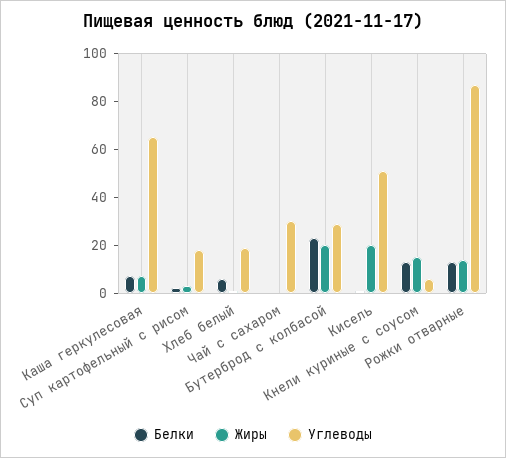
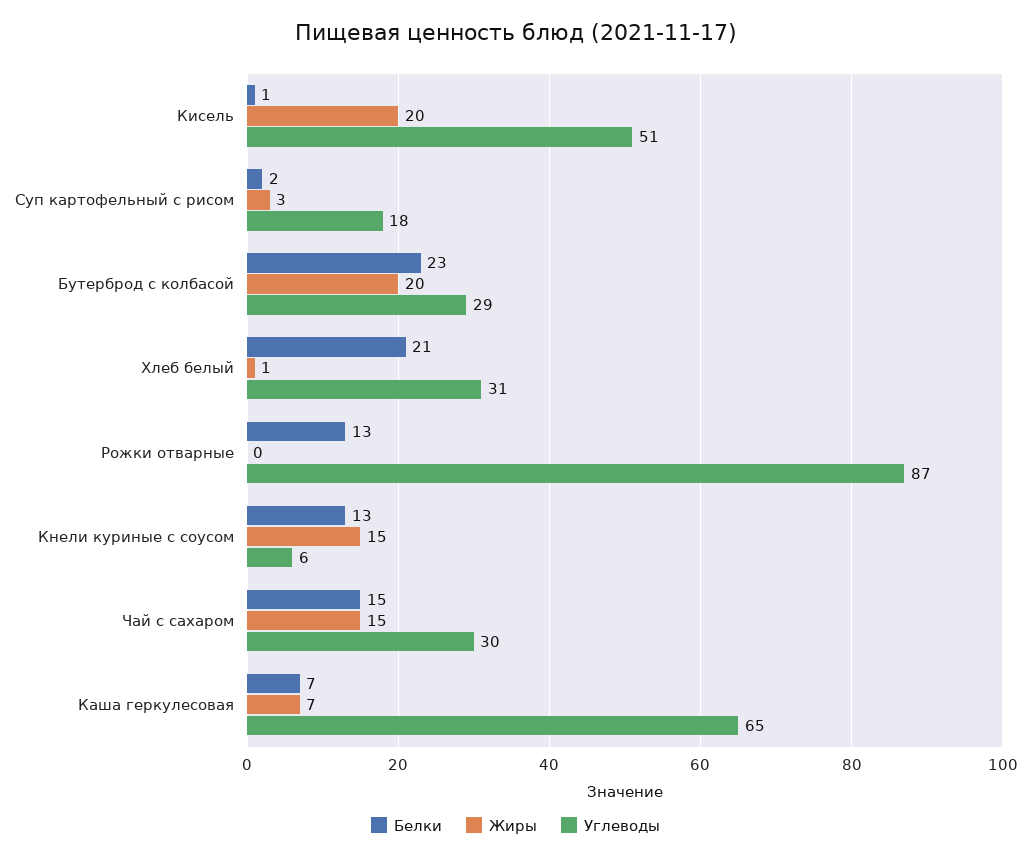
Белки, Хлеб белый: 5 -> 21
Углеводы, Хлеб белый: 20 -> 31
Белки, Чай с сахаром: 0 -> 15
Жиры, Чай с сахаром: 0 -> 15
Жиры, Рожки отварные: 15 -> 0

